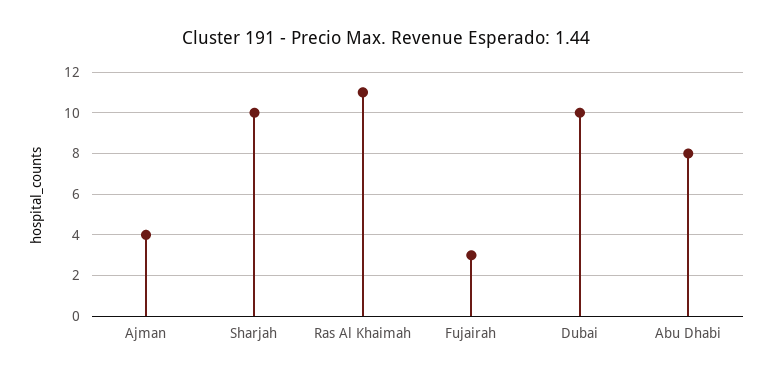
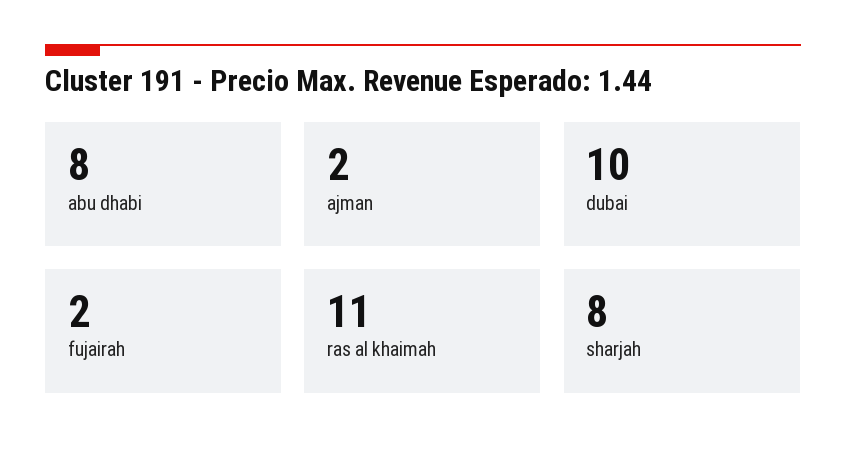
Ajman: 4 -> 2
Sharjah: 10 -> 8
Fujairah: 3 -> 2

